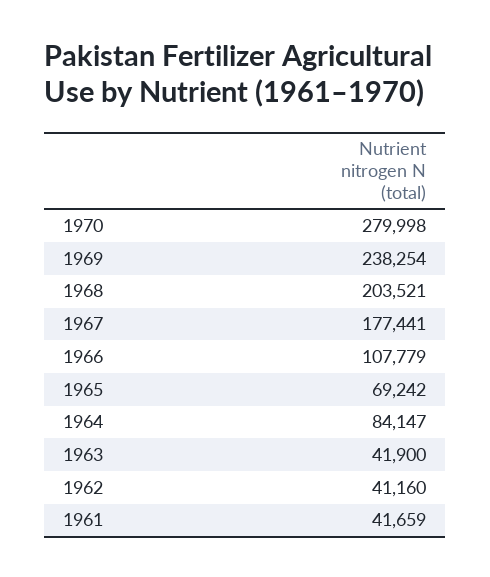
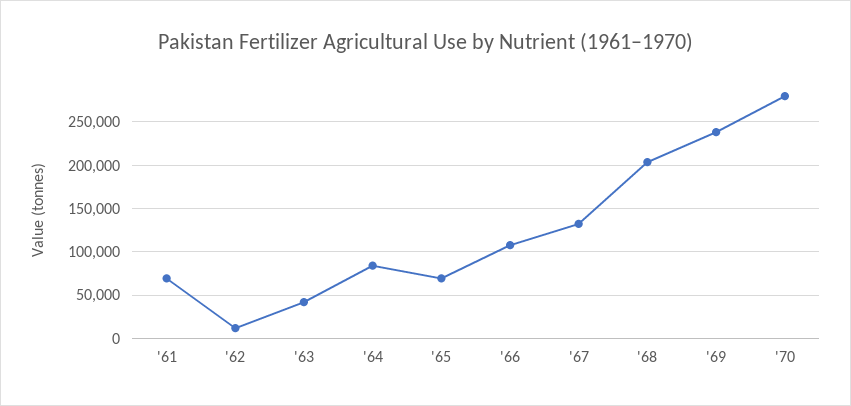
1967: 177441 -> 130000
1962: 41160 -> 10000
1961: 41659 -> 70000

